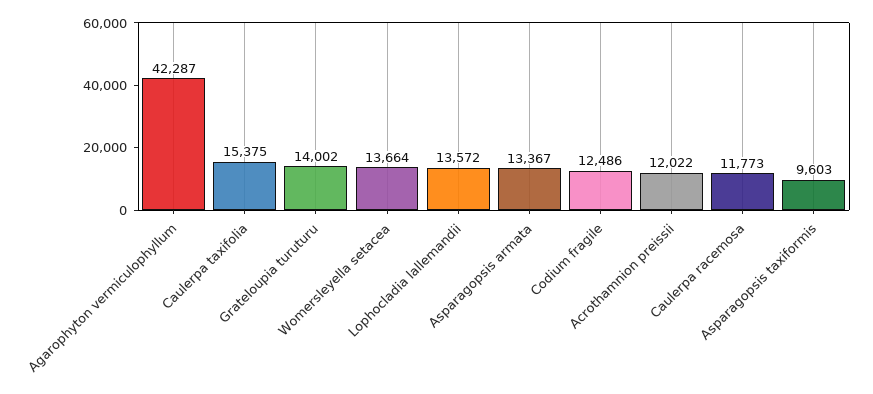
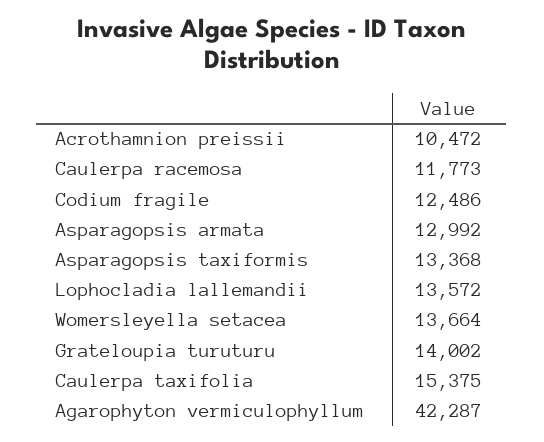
Asparagopsis armata: 13367 -> 12992
Acrothamnion preissii: 12022 -> 10472
Asparagopsis taxiformis: 9603 -> 13368

